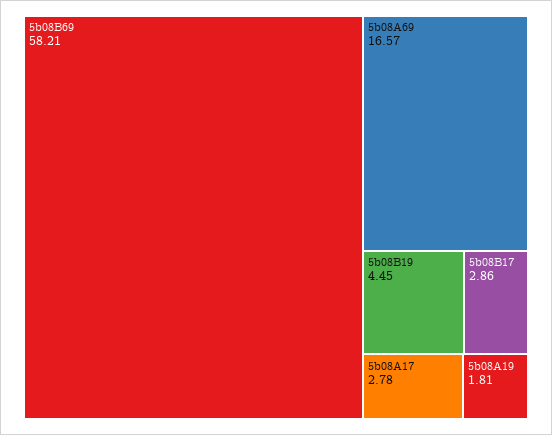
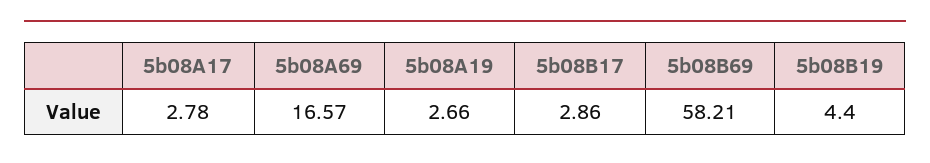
5b08B19: 4.45 -> 4.4
5b08A19: 1.81 -> 2.66

